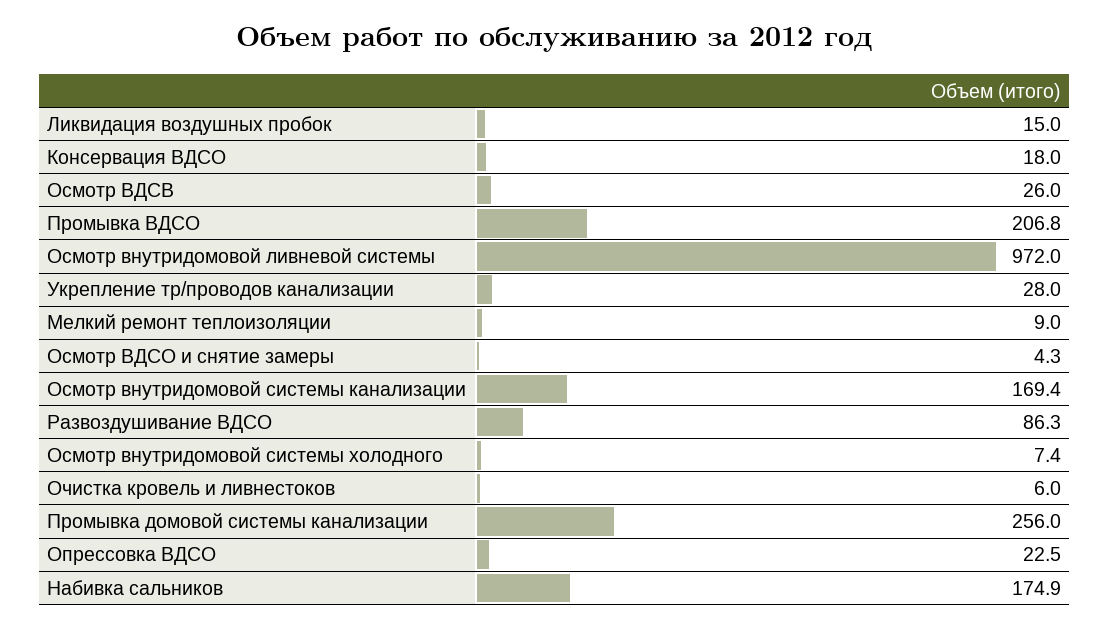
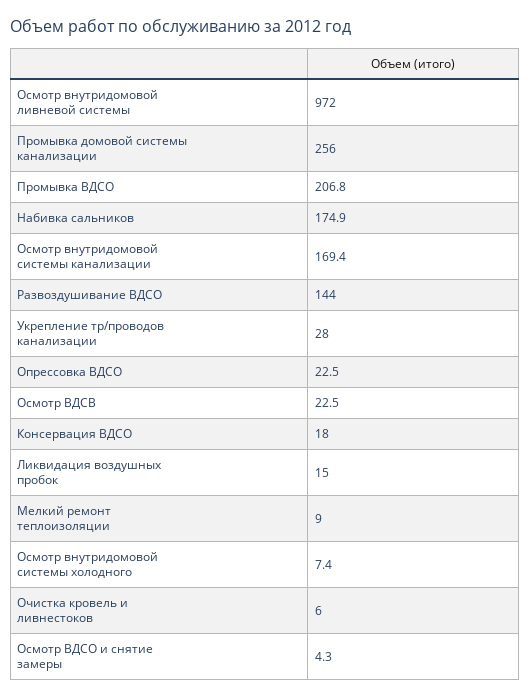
Осмотр ВДСВ: 26 -> 22.5
Развоздушивание ВДСО: 86.3 -> 144

